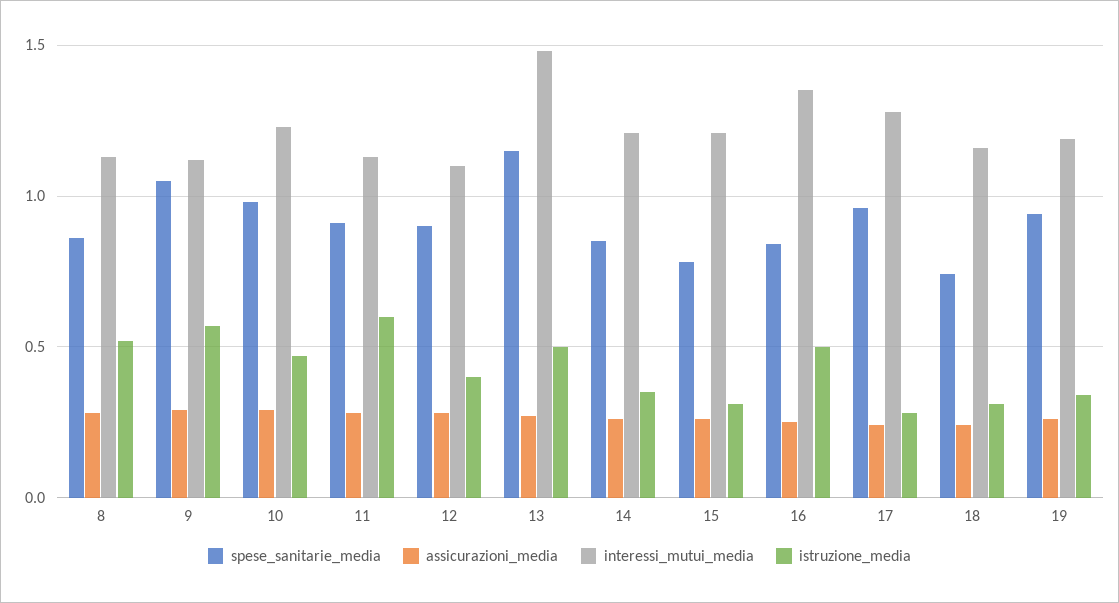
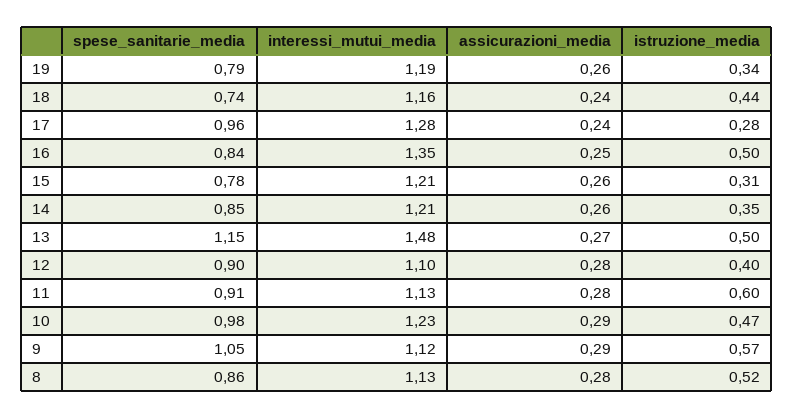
istruzione_media, 18: 0.3 -> 0.44
spese_sanitarie_media, 19: 0.95 -> 0.79

